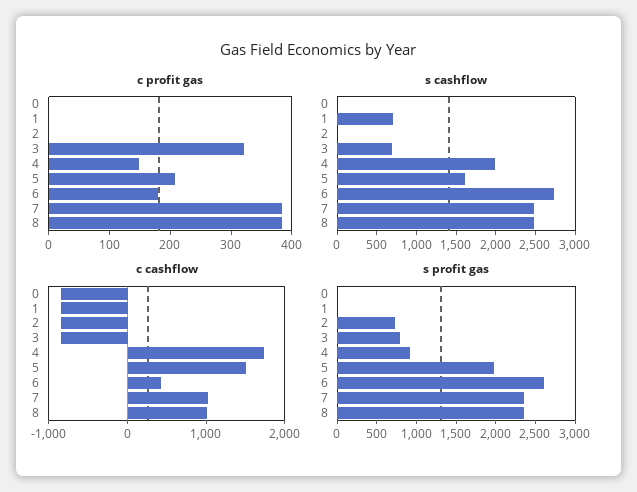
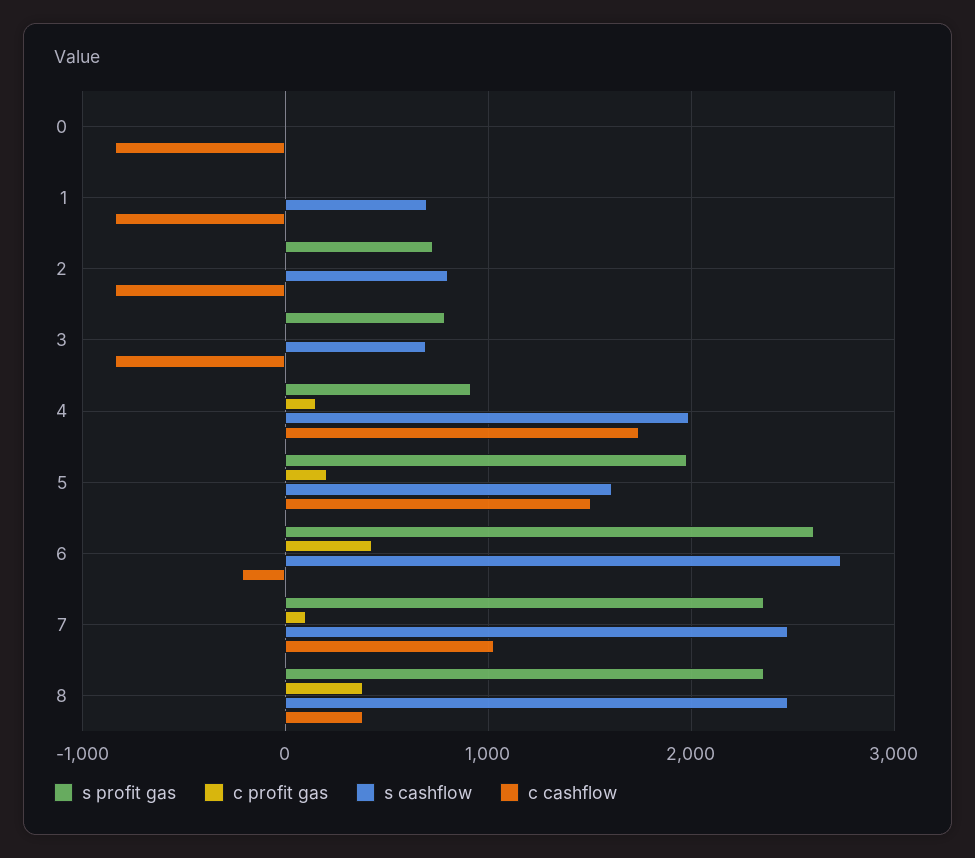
c profit gas, 3: 320 -> 0
c profit gas, 6: 180 -> 400
c profit gas, 7: 380 -> 100
s cashflow, 2: 0 -> 800
c cashflow, 6: 400 -> -200
c cashflow, 8: 1000 -> 400

